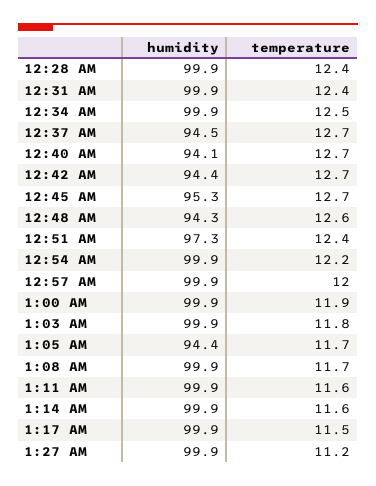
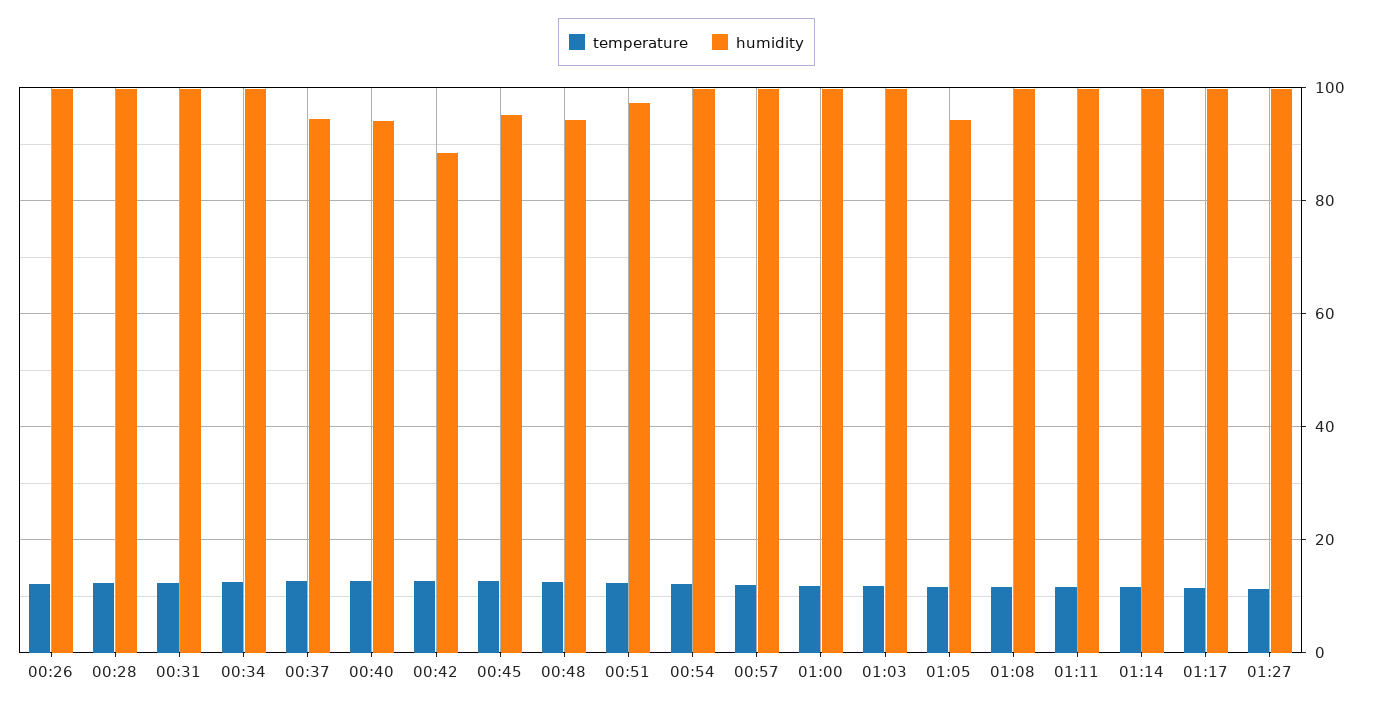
humidity, 12:42 AM: 94.4 -> 88
temperature, 00:26: none -> 12
humidity, 00:26: none -> 100

